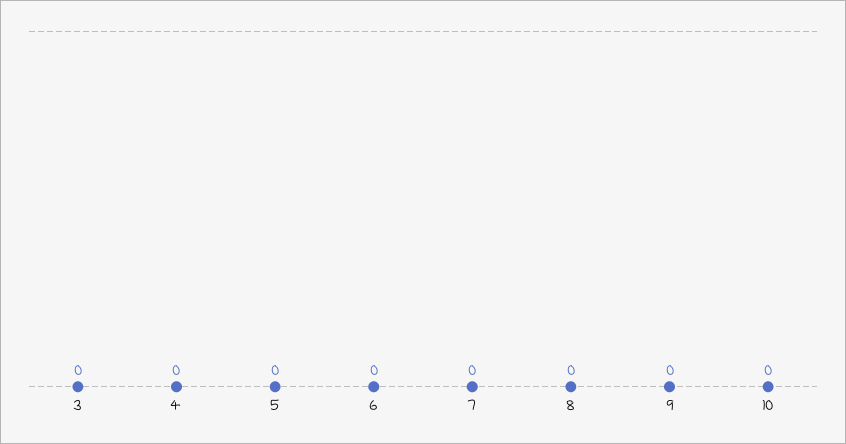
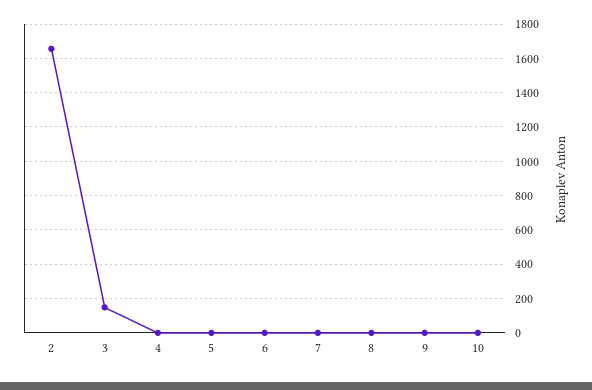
3: 0 -> 150
2: none -> 1650

